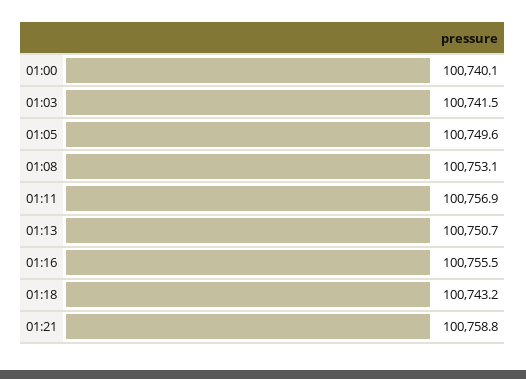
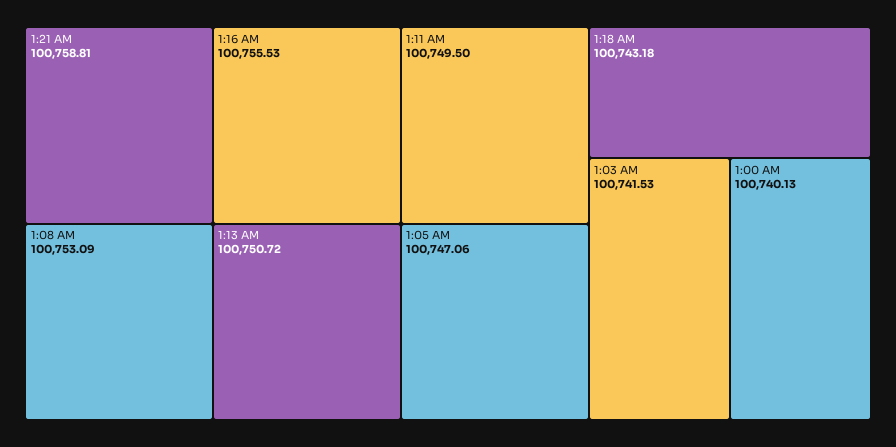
01:05: 100749.6 -> 100747.06
01:11: 100756.9 -> 100749.5

